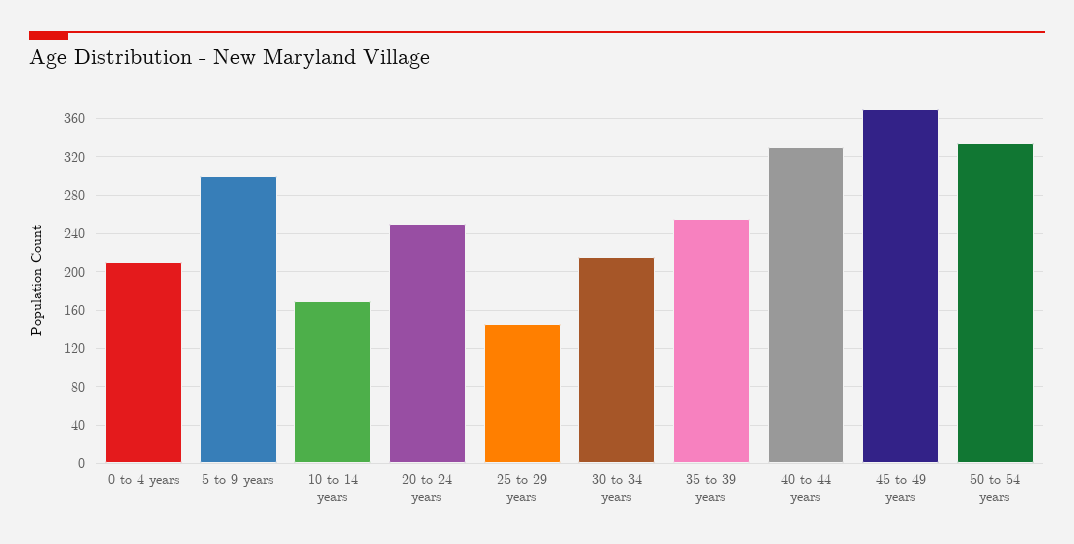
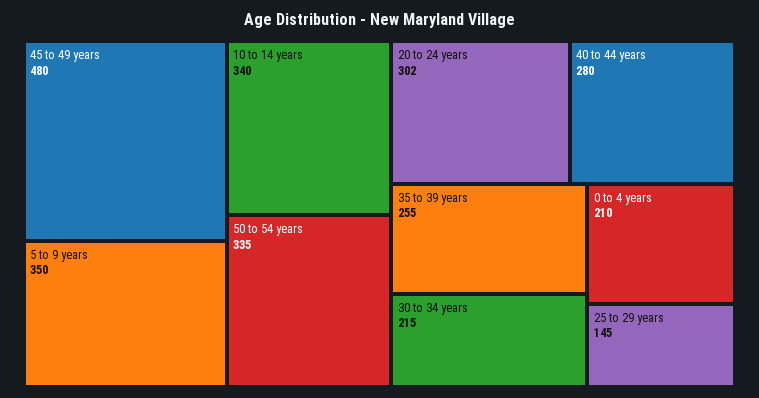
5 to 9 years: 300 -> 350
10 to 14 years: 170 -> 340
20 to 24 years: 250 -> 302
40 to 44 years: 330 -> 280
45 to 49 years: 370 -> 480

